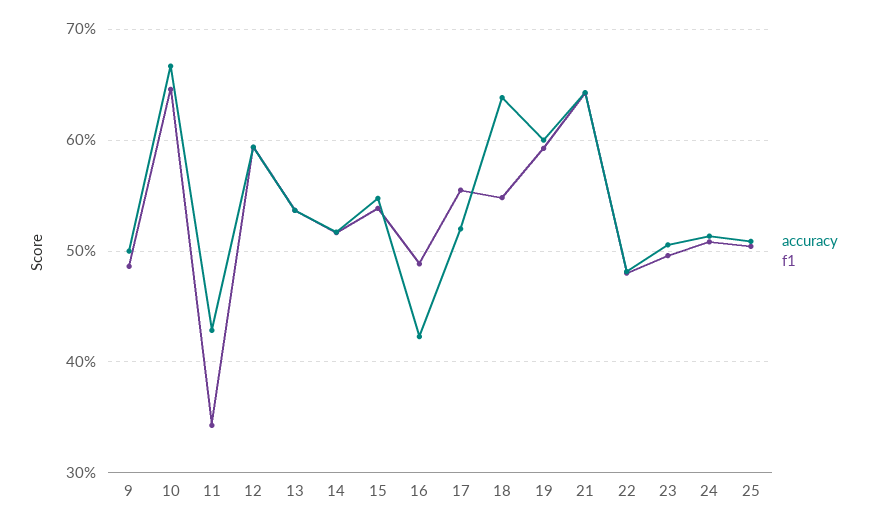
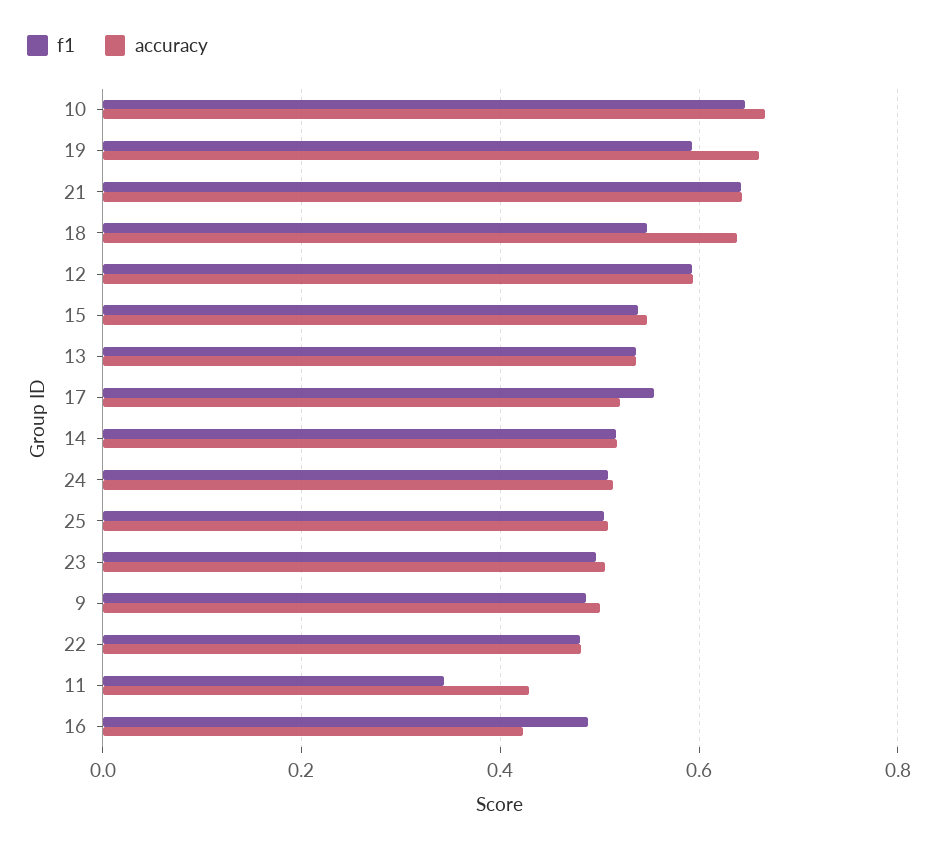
accuracy, 19: 0.6 -> 0.66

